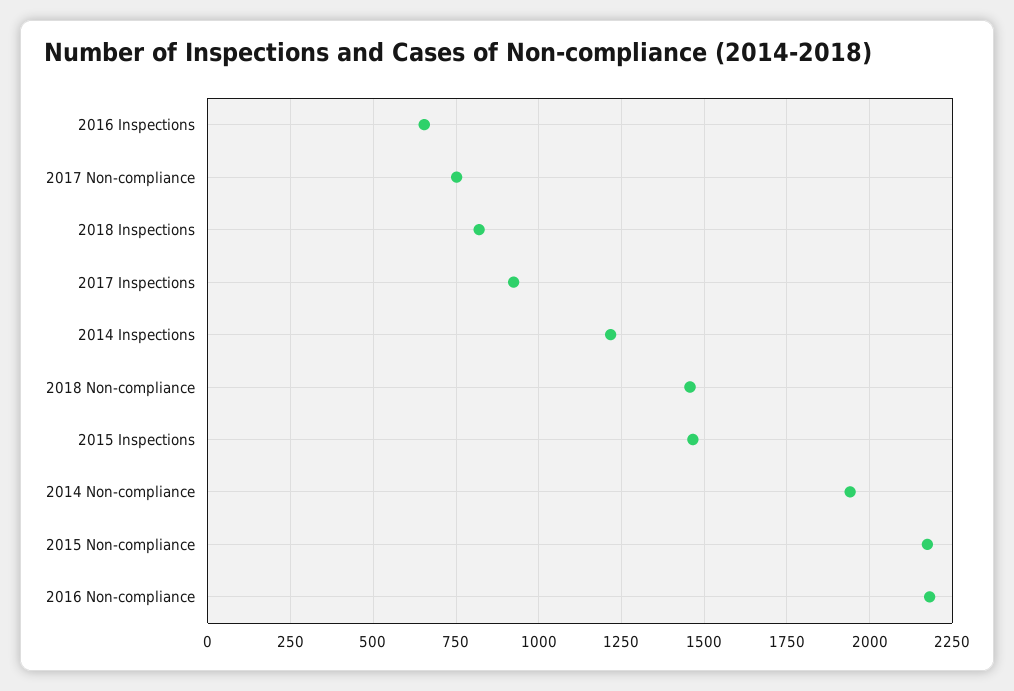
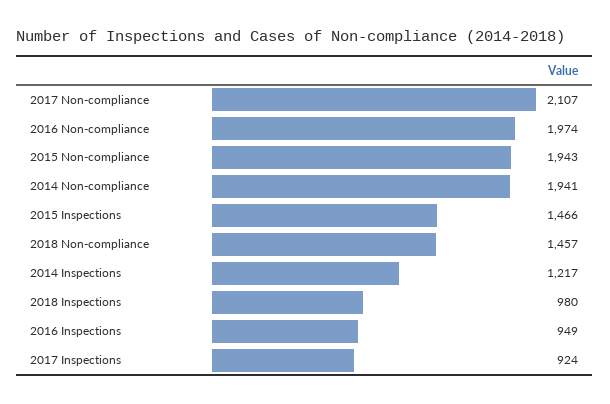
2016 Inspections: 650 -> 949
2017 Non-compliance: 750 -> 2107
2018 Inspections: 825 -> 980
2015 Non-compliance: 2175 -> 1943
2016 Non-compliance: 2175 -> 1974

